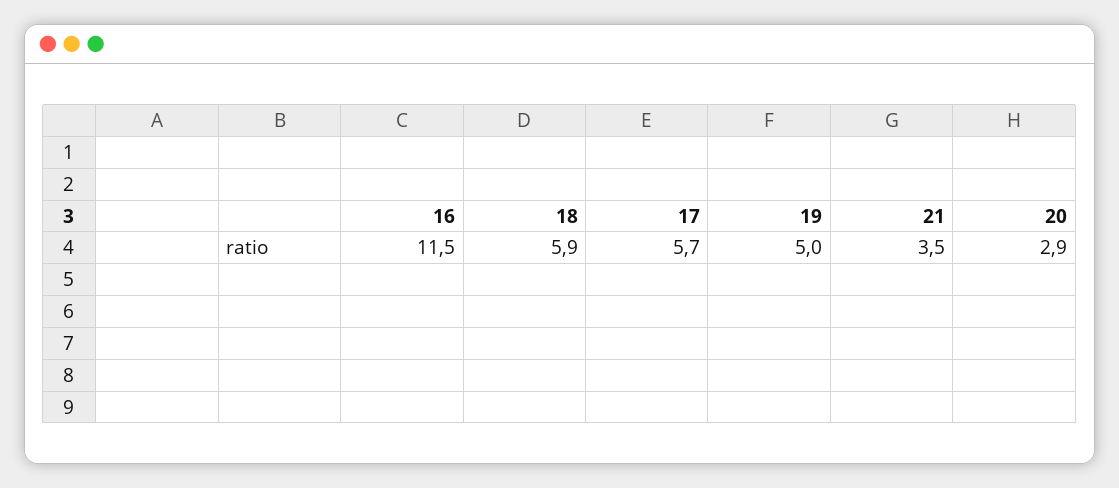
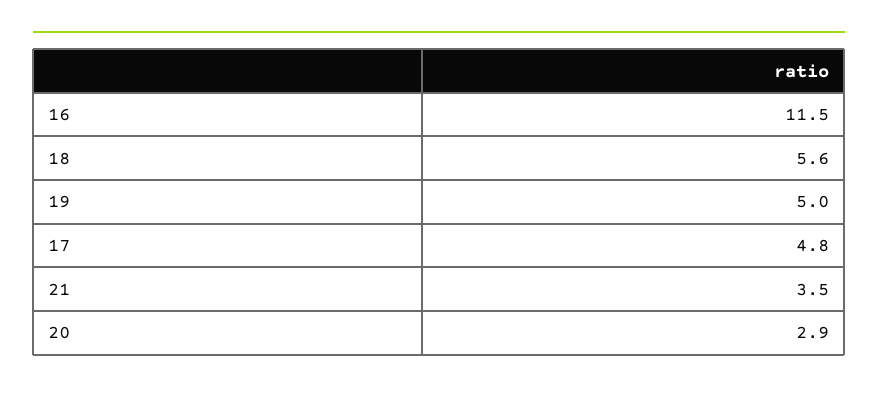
18: 5.9 -> 5.6
17: 5.7 -> 4.8

